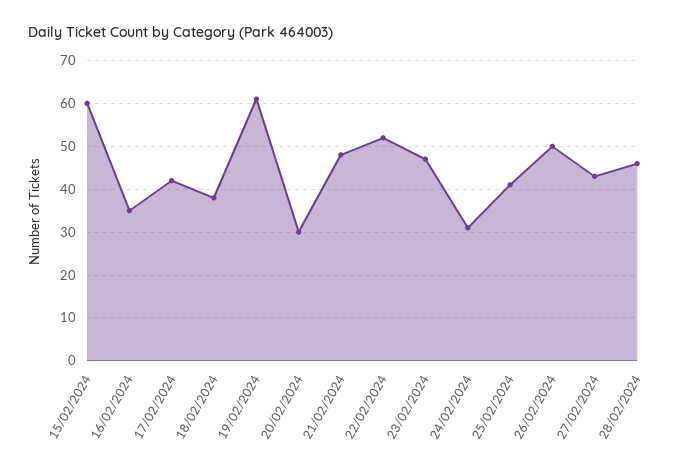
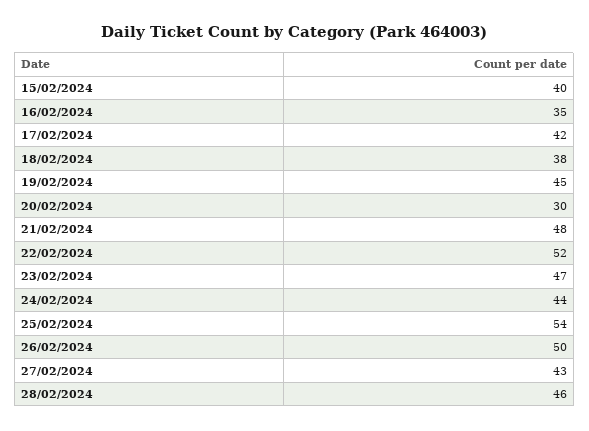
15/02/2024: 60 -> 40
19/02/2024: 60 -> 45
24/02/2024: 30 -> 44
25/02/2024: 40 -> 54

